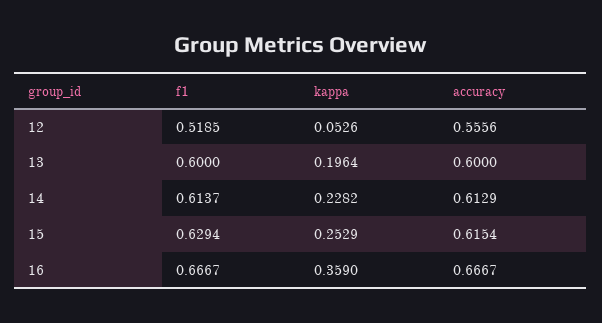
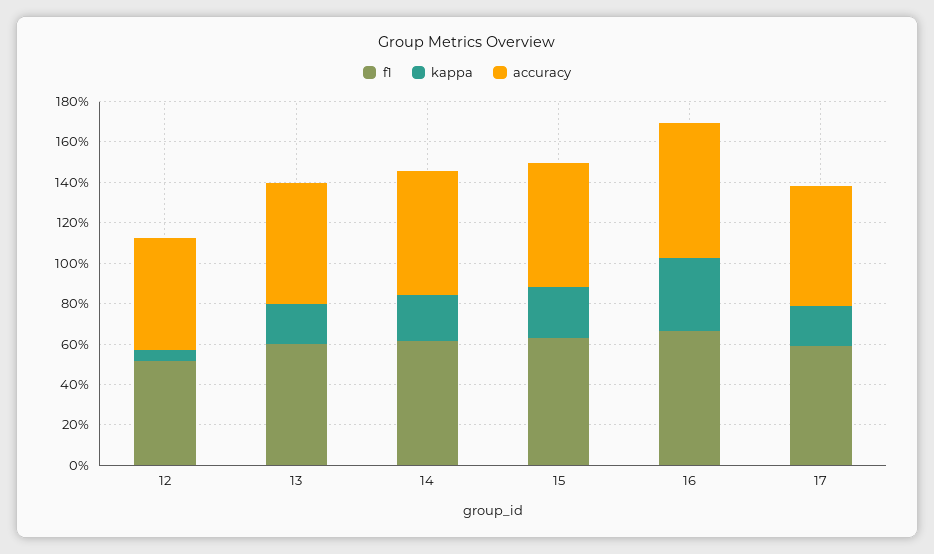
f1, 17: none -> 0.6
kappa, 17: none -> 0.2
accuracy, 17: none -> 0.6

